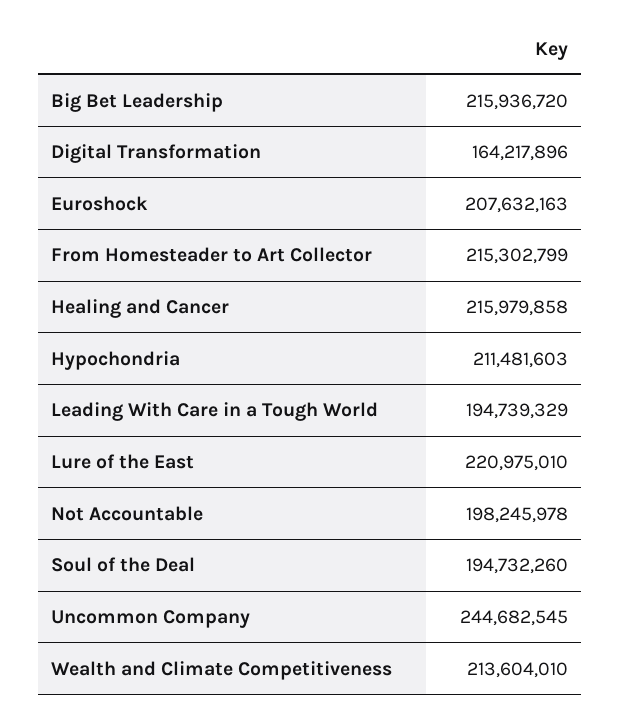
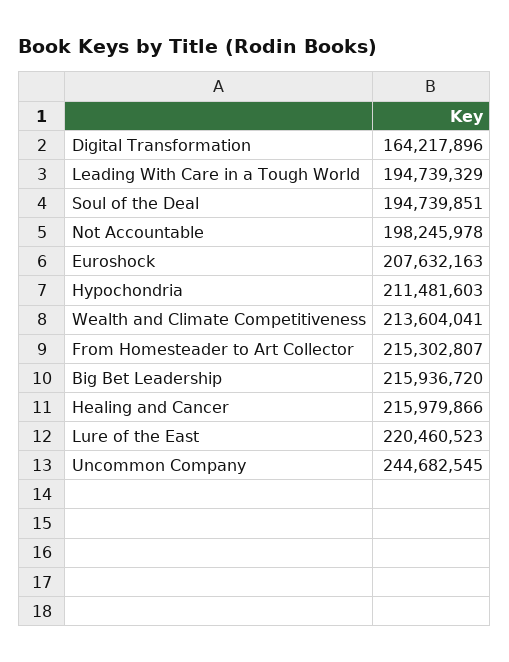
From Homesteader to Art Collector: 215302799 -> 215302807
Healing and Cancer: 215979858 -> 215979866
Lure of the East: 220975010 -> 220460523
Soul of the Deal: 194732260 -> 194739851
Wealth and Climate Competitiveness: 213604010 -> 213604041

